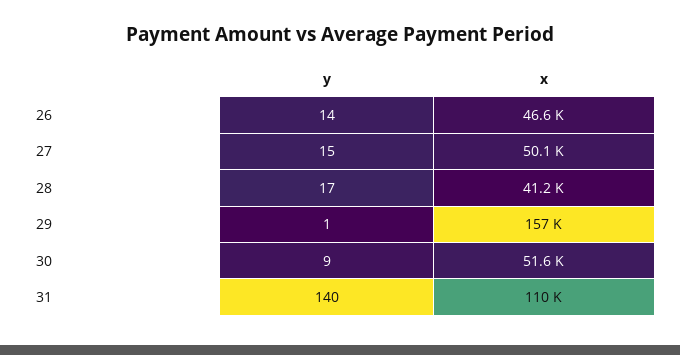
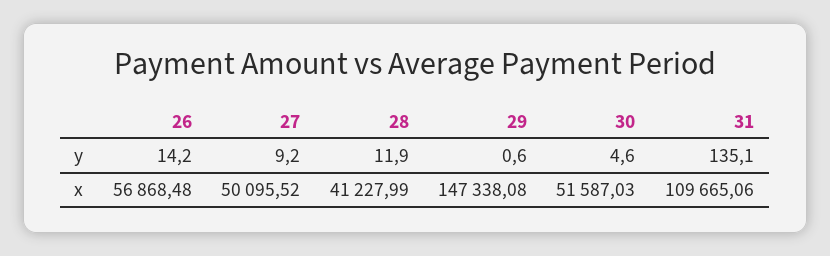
x, 26: 46600 -> 56868.48
y, 27: 15 -> 9.2
y, 28: 17 -> 11.9
x, 29: 157000 -> 147338.08
y, 30: 9 -> 4.6
y, 31: 140 -> 135.1

